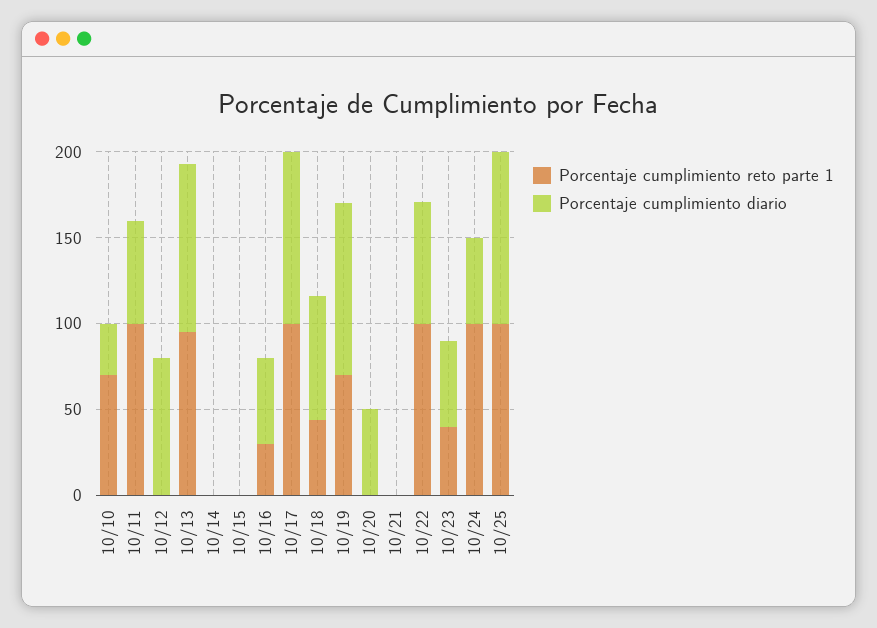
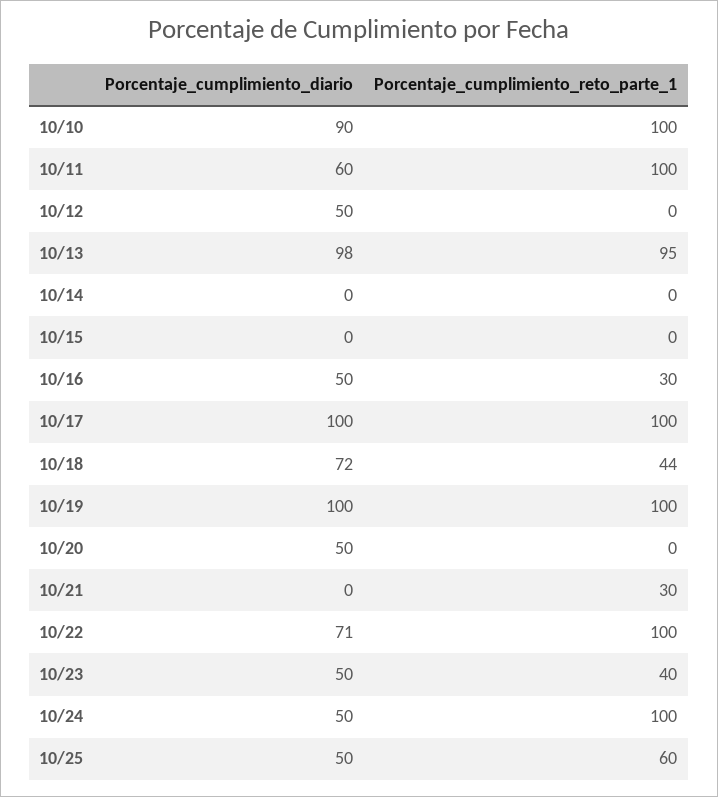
Porcentaje cumplimiento reto parte 1, 10/10: 70 -> 100
Porcentaje cumplimiento diario, 10/10: 30 -> 90
Porcentaje cumplimiento diario, 10/12: 80 -> 50
Porcentaje cumplimiento reto parte 1, 10/19: 70 -> 100
Porcentaje cumplimiento reto parte 1, 10/21: 0 -> 30
Porcentaje cumplimiento reto parte 1, 10/25: 100 -> 60
Porcentaje cumplimiento diario, 10/25: 100 -> 50

